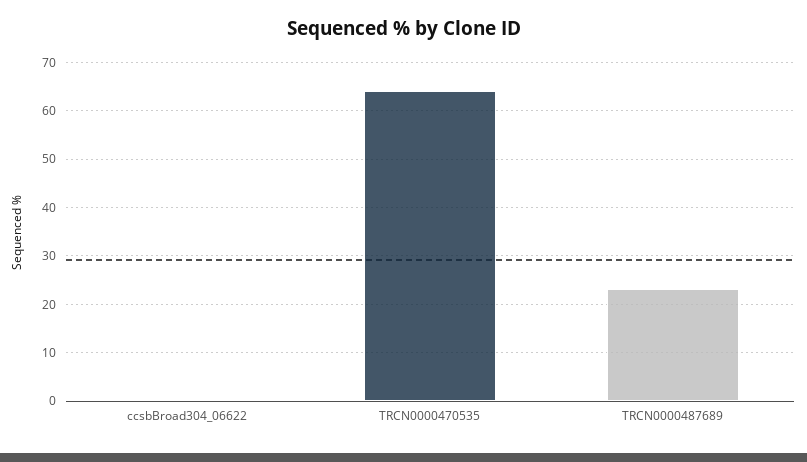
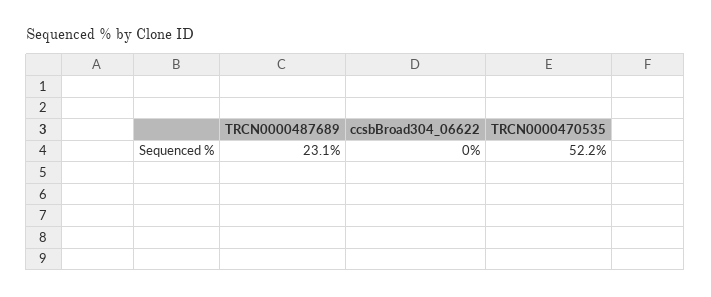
TRCN0000470535: 64 -> 52.2

